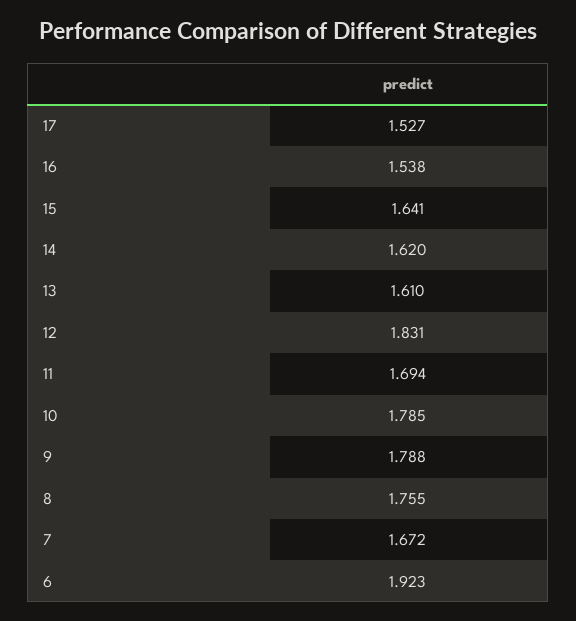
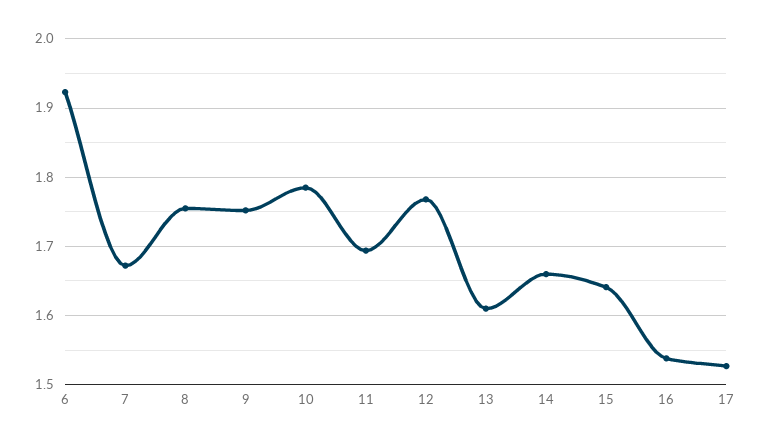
14: 1.62 -> 1.66
12: 1.831 -> 1.77
9: 1.788 -> 1.75

